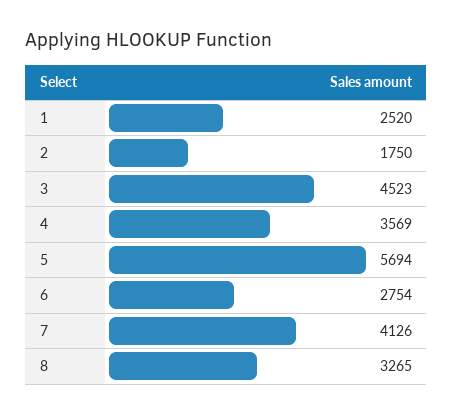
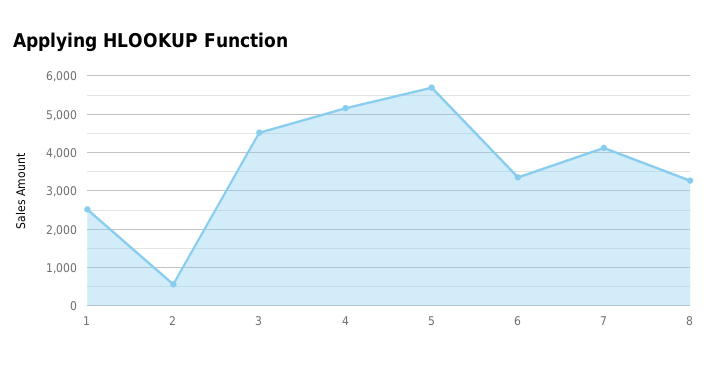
2: 1750 -> 600
4: 3569 -> 5200
6: 2754 -> 3400

